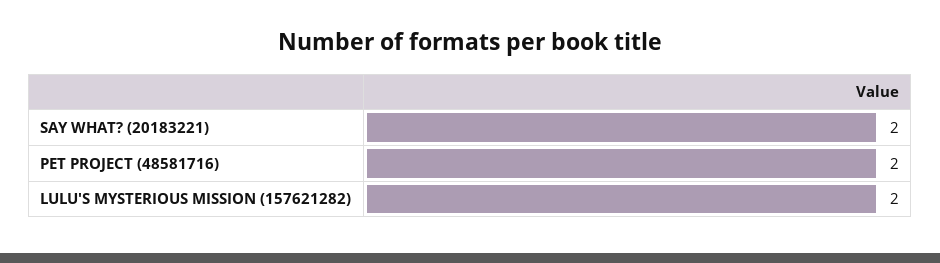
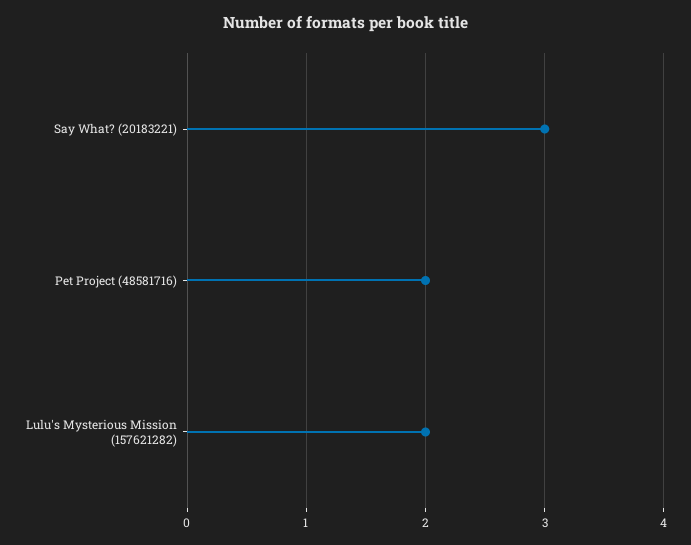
SAY WHAT? (20183221): 2 -> 3

